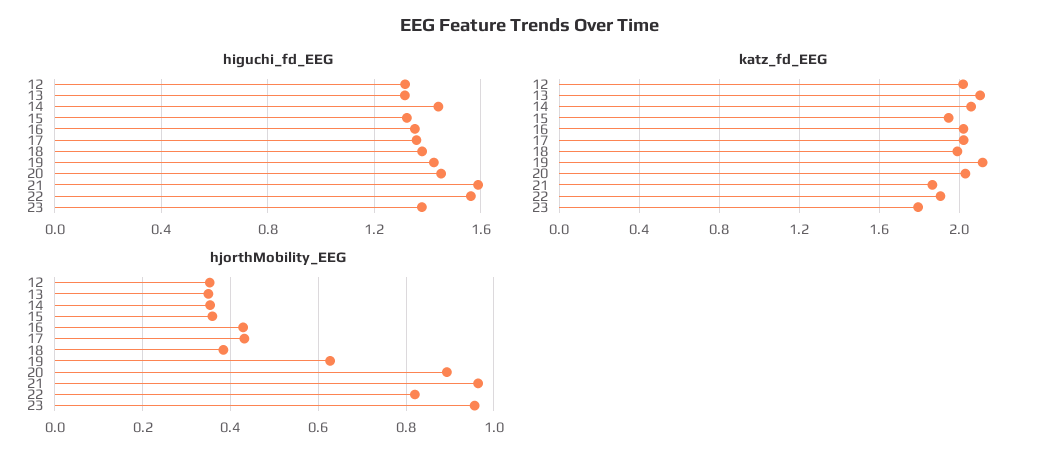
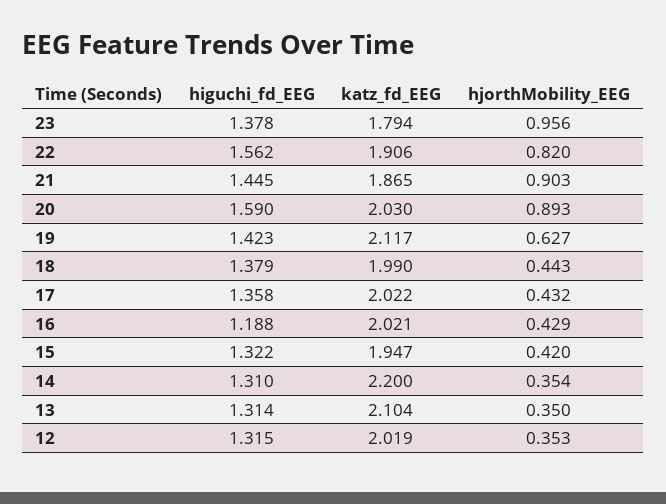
higuchi_fd_EEG, 14: 1.45 -> 1.31
higuchi_fd_EEG, 16: 1.35 -> 1.188
higuchi_fd_EEG, 20: 1.45 -> 1.59
higuchi_fd_EEG, 21: 1.6 -> 1.445
katz_fd_EEG, 14: 2.05 -> 2.2
hjorthMobility_EEG, 15: 0.36 -> 0.42
hjorthMobility_EEG, 18: 0.38 -> 0.443
hjorthMobility_EEG, 21: 0.96 -> 0.903

